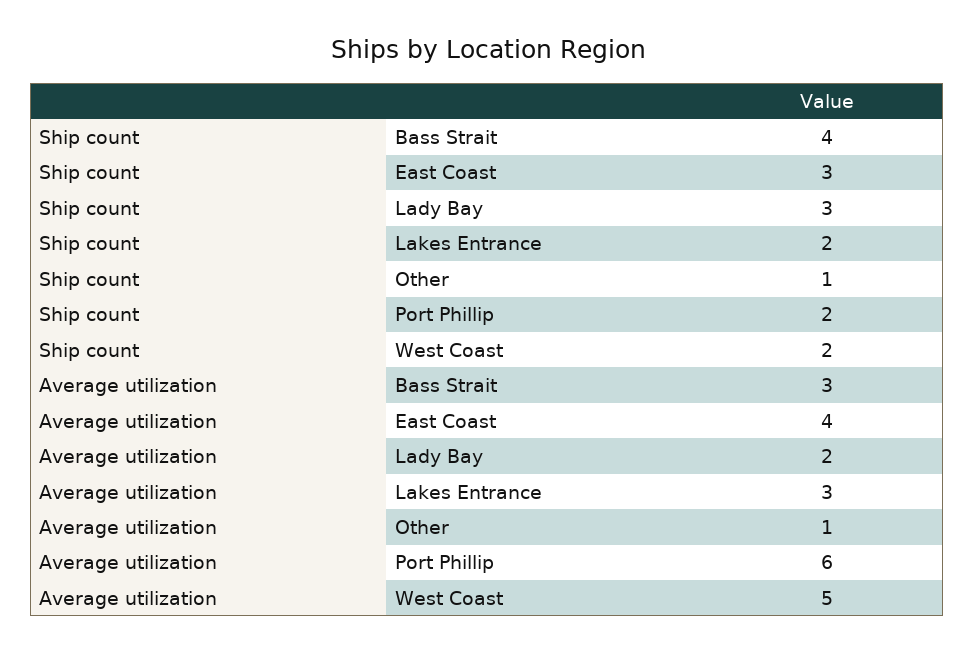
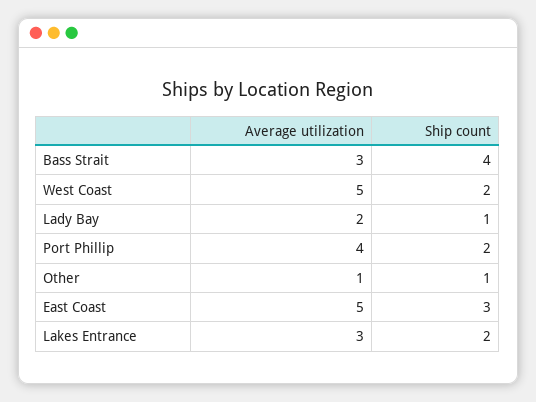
Ship count, Lady Bay: 3 -> 1
Average utilization, East Coast: 4 -> 5
Average utilization, Port Phillip: 6 -> 4

